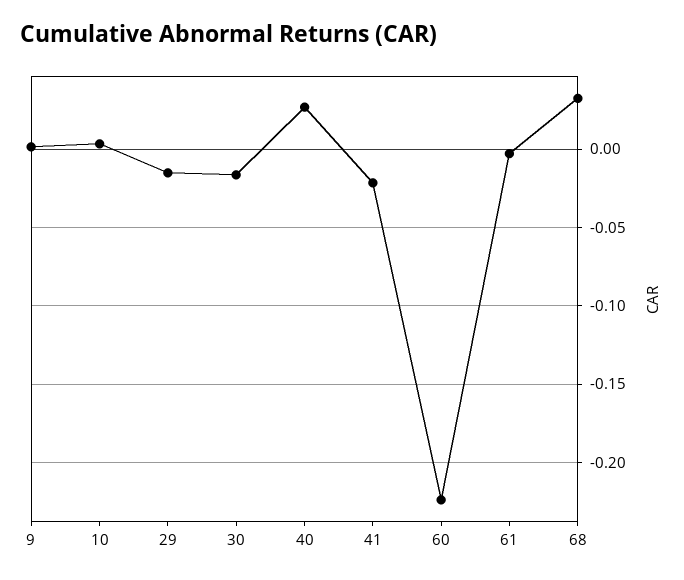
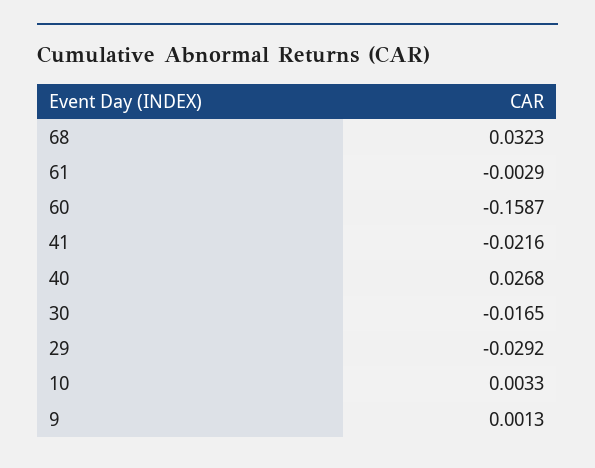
29: -0.015 -> -0.0292
60: -0.225 -> -0.1587

